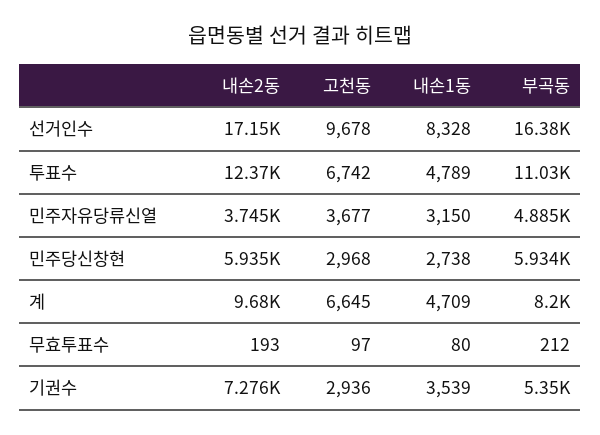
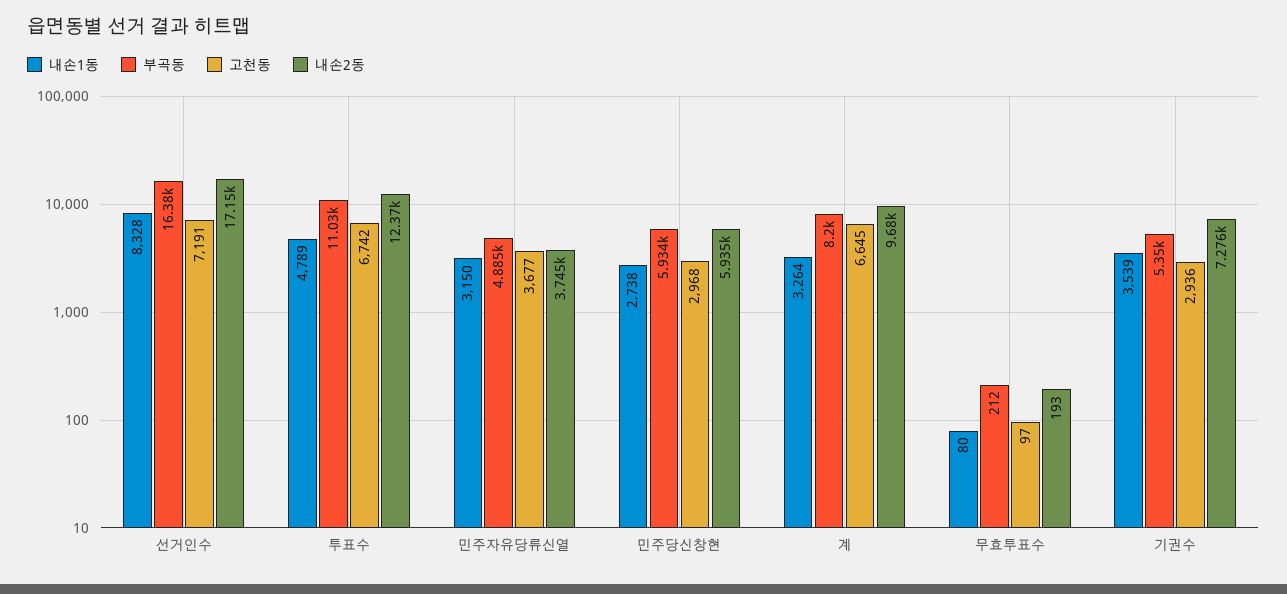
고천동, 선거인수: 9678 -> 7191
내손1동, 계: 4709 -> 3264

